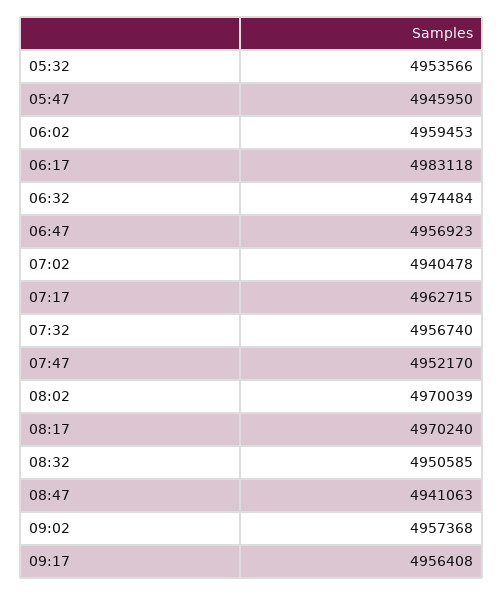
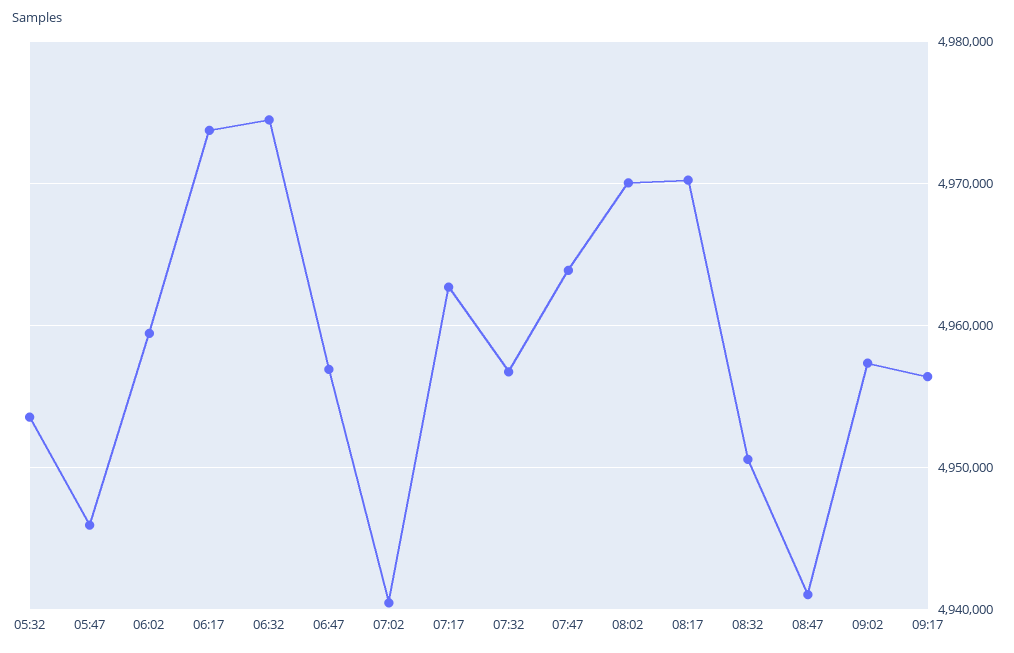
06:17: 4983118 -> 4974000
07:47: 4952170 -> 4964000

